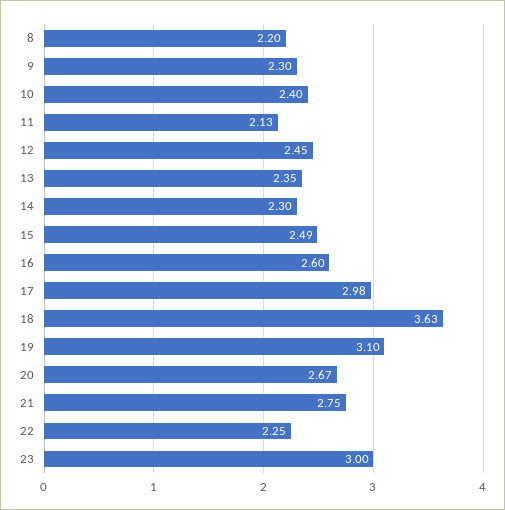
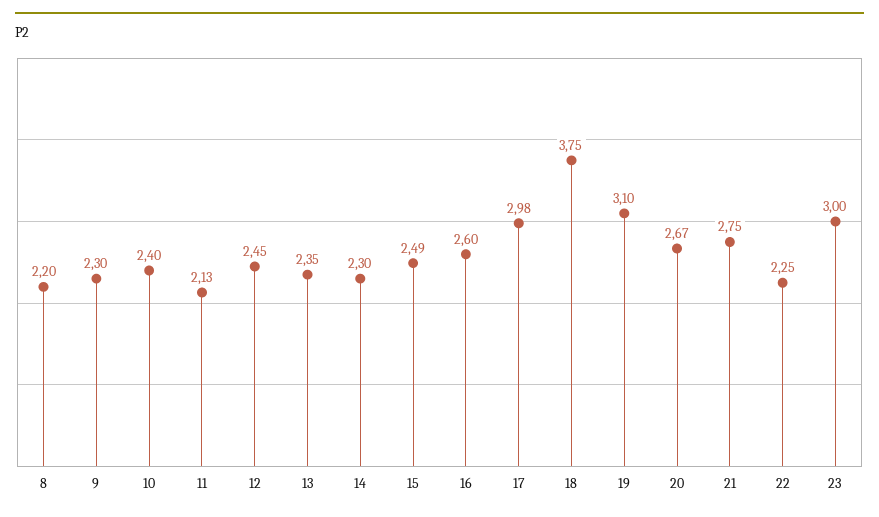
18: 3.63 -> 3.75

